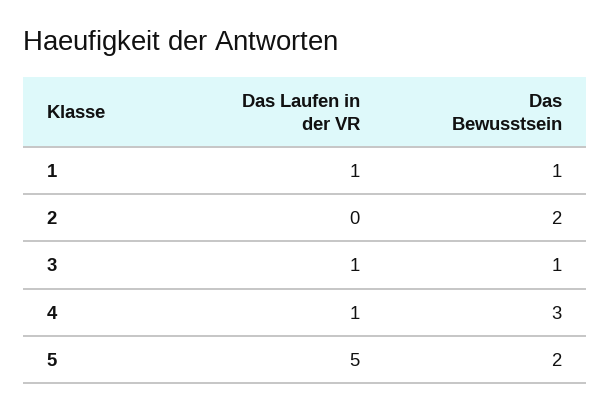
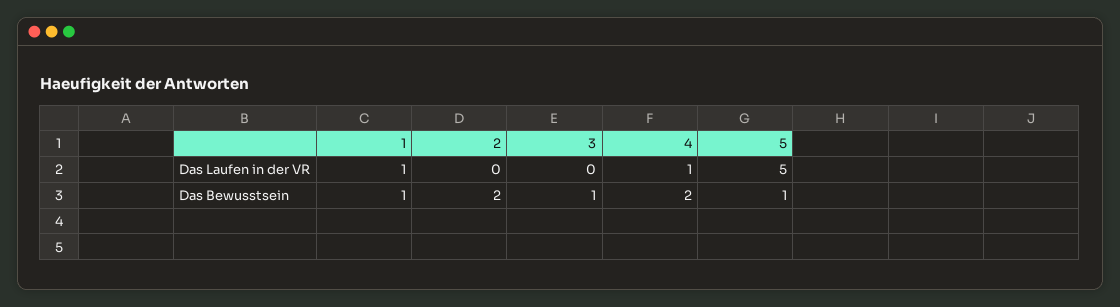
Das Laufen in der VR, 3: 1 -> 0
Das Bewusstsein, 4: 3 -> 2
Das Bewusstsein, 5: 2 -> 1

